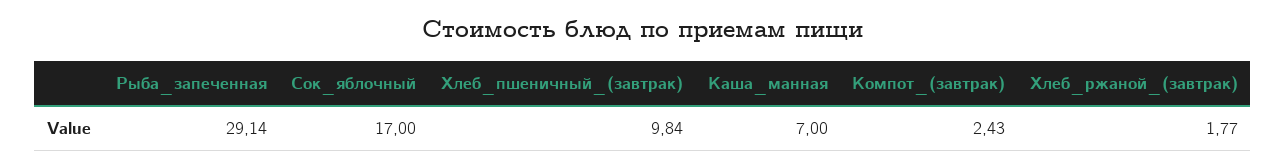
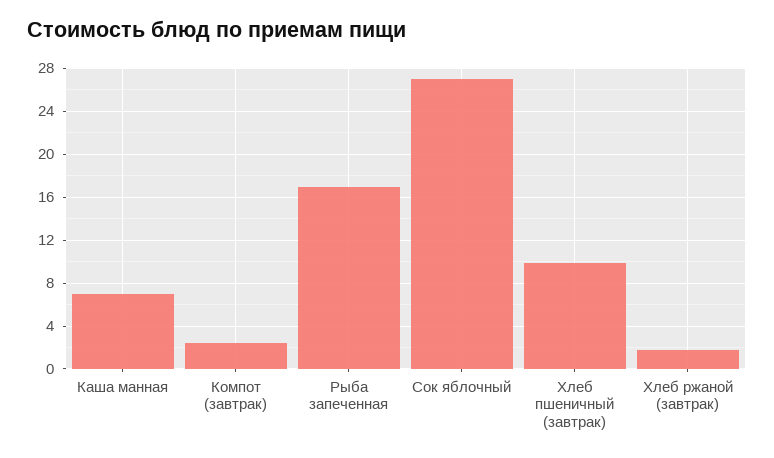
Рыба_запеченная: 29.14 -> 17
Сок_яблочный: 17 -> 27

